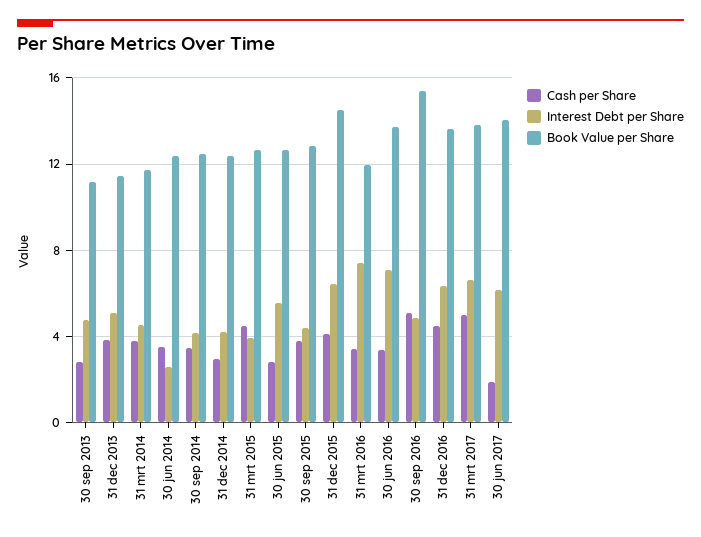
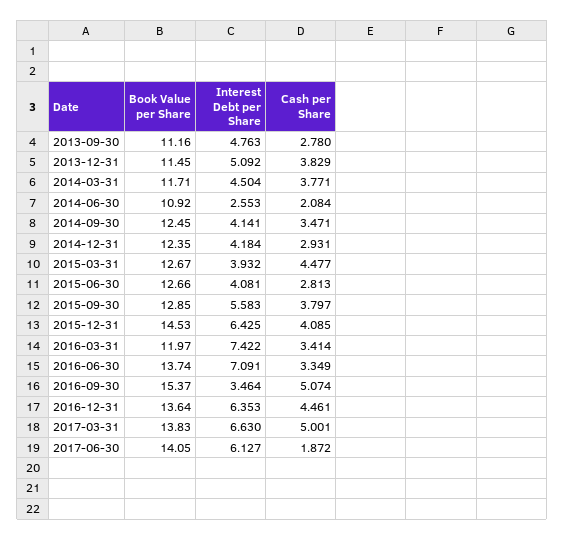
Cash per Share, 30 jun 2014: 3.5 -> 2.084
Book Value per Share, 30 jun 2014: 12.5 -> 10.92
Interest Debt per Share, 30 jun 2015: 5.5 -> 4.081
Interest Debt per Share, 30 sep 2015: 4.5 -> 5.583
Interest Debt per Share, 30 sep 2016: 5 -> 3.464

